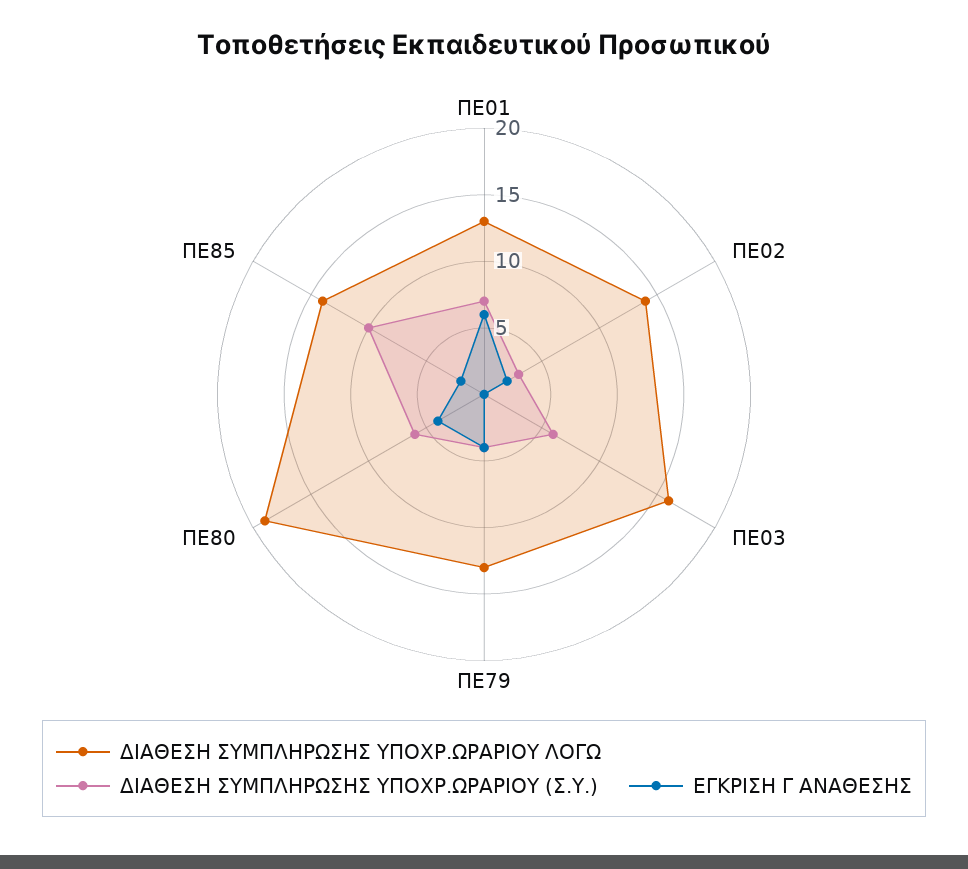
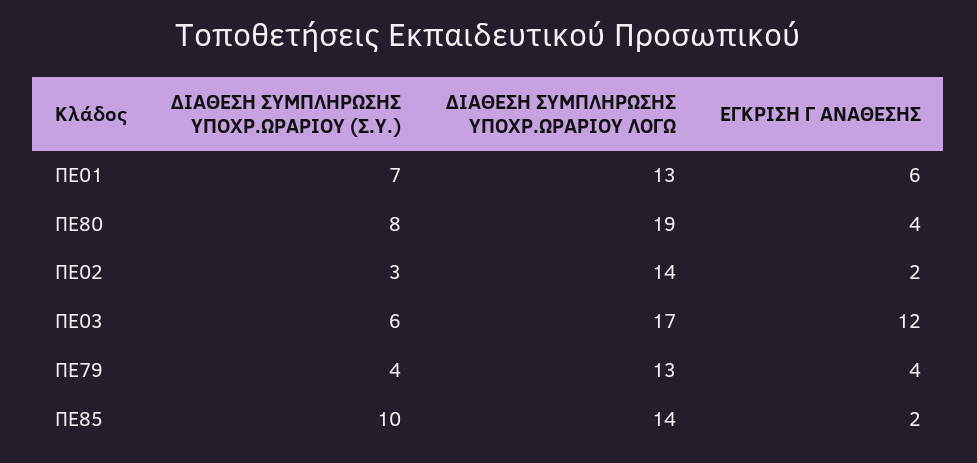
ΔΙΑΘΕΣΗ ΣΥΜΠΛΗΡΩΣΗΣ ΥΠΟΧΡ.ΩΡΑΡΙΟΥ ΛΟΓΩ, ΠΕ03: 16 -> 17
ΕΓΚΡΙΣΗ Γ ΑΝΑΘΕΣΗΣ, ΠΕ03: 0 -> 12
ΔΙΑΘΕΣΗ ΣΥΜΠΛΗΡΩΣΗΣ ΥΠΟΧΡ.ΩΡΑΡΙΟΥ (Σ.Υ.), ΠΕ80: 6 -> 8

